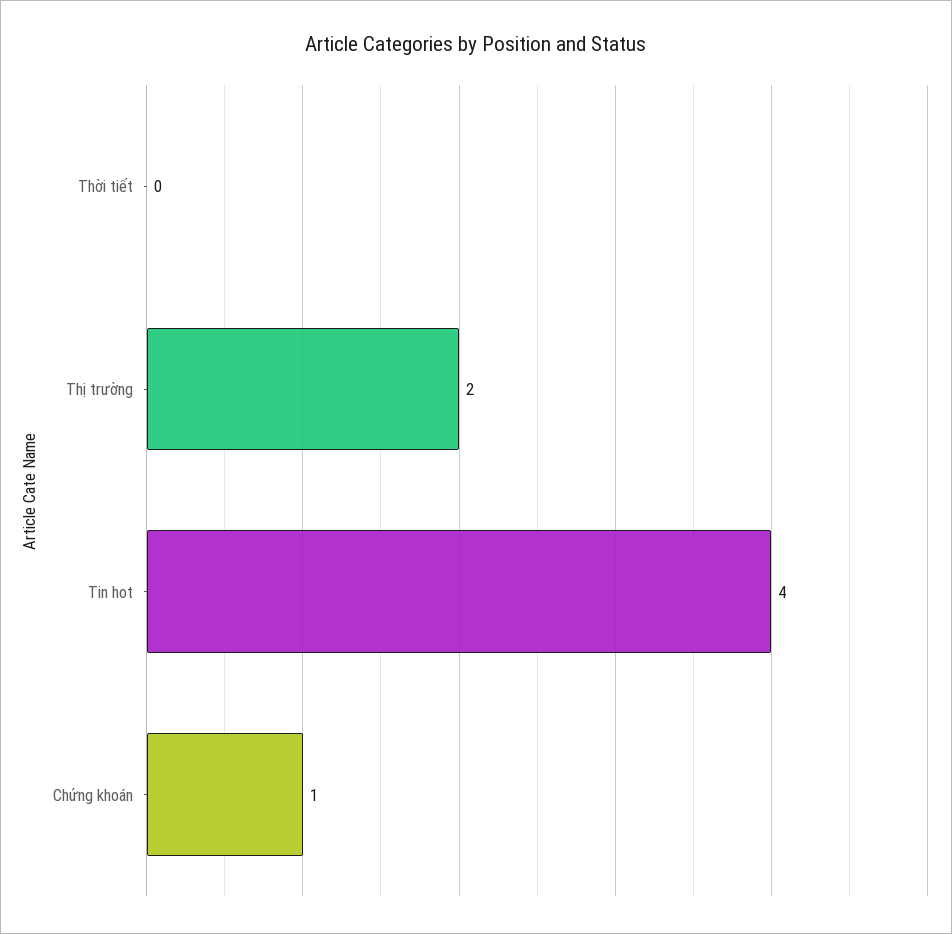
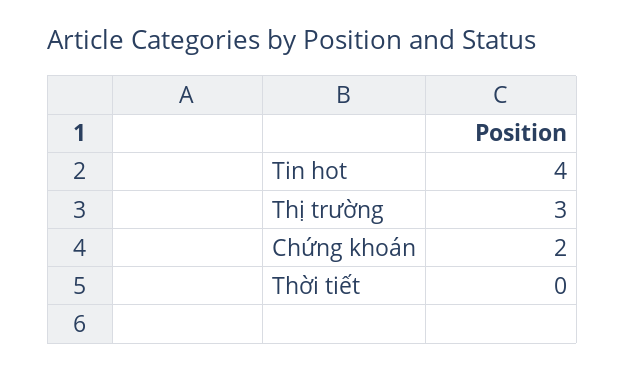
Thị trường: 2 -> 3
Chứng khoán: 1 -> 2

